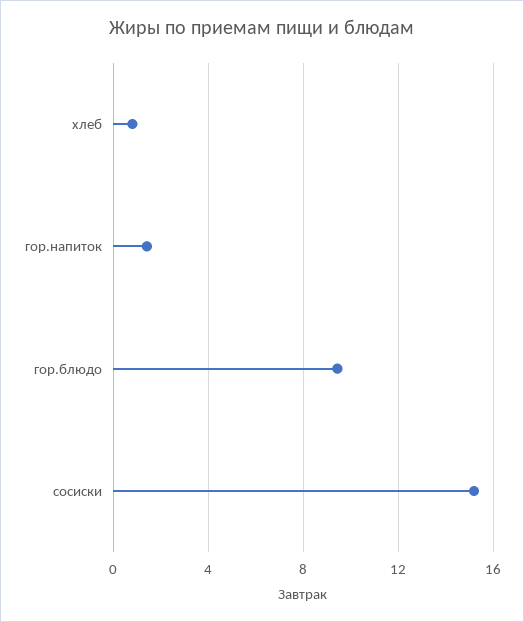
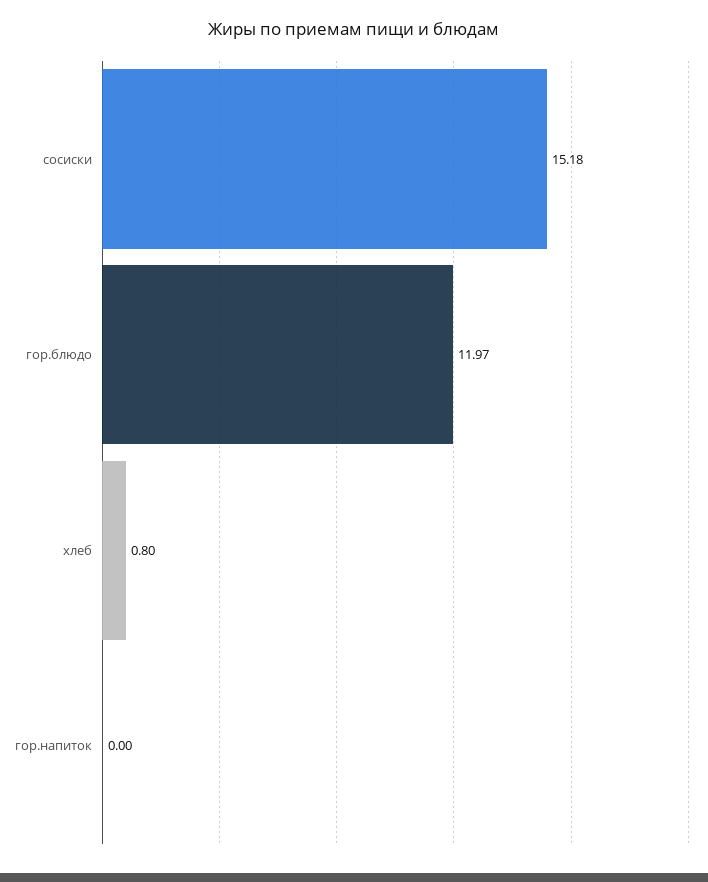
гор.напиток: 1.5 -> 0
гор.блюдо: 9.5 -> 11.97

